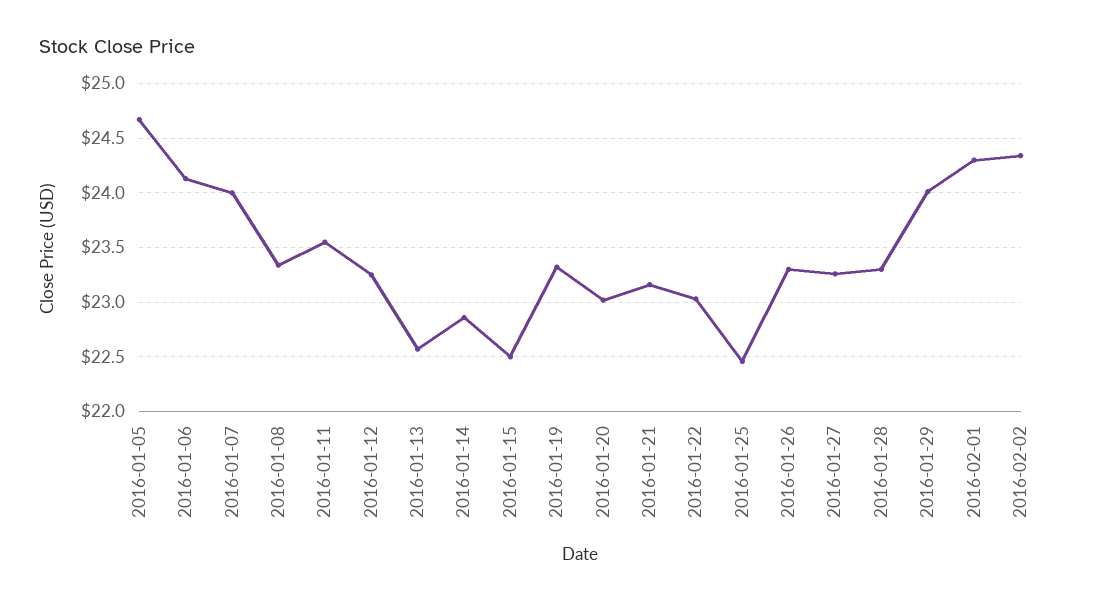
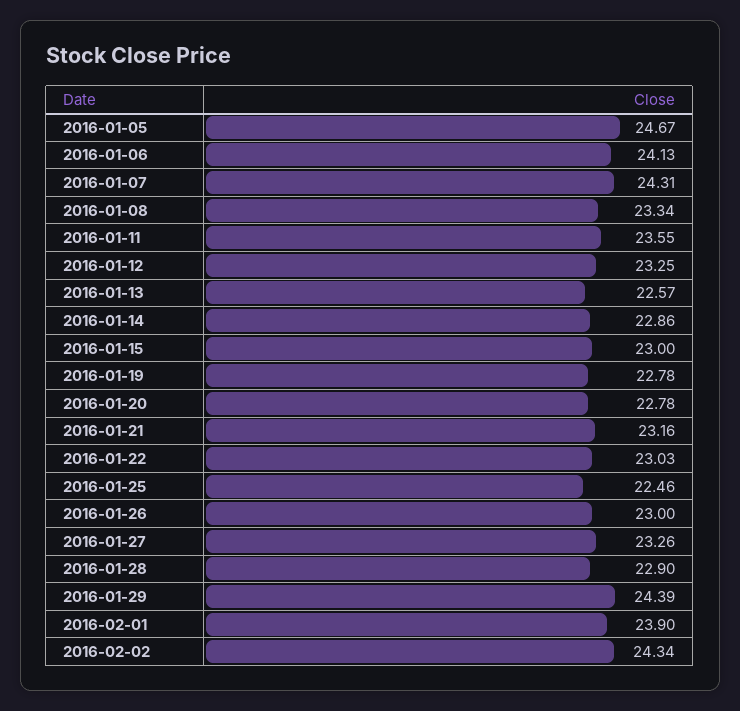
2016-01-07: 24 -> 24.31
2016-01-15: 22.5 -> 23
2016-01-19: 23.3 -> 22.78
2016-01-20: 23 -> 22.78
2016-01-26: 23.3 -> 23
2016-01-28: 23.3 -> 22.9
2016-01-29: 24 -> 24.39
2016-02-01: 24.3 -> 23.9

